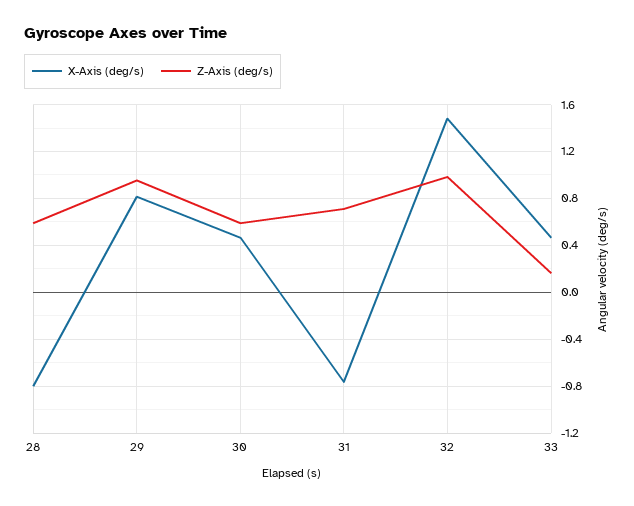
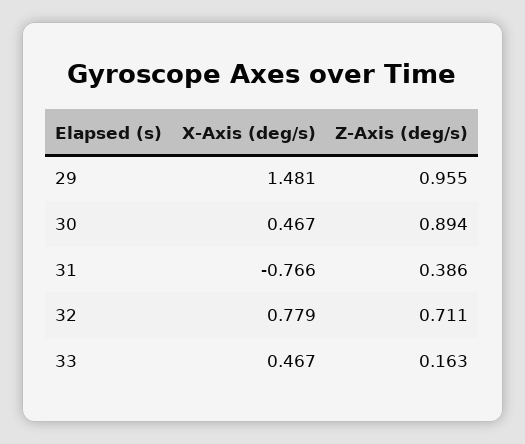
X-Axis (deg/s), 28: -0.8 -> none
Z-Axis (deg/s), 28: 0.6 -> none
X-Axis (deg/s), 29: 0.8 -> 1.481
Z-Axis (deg/s), 30: 0.6 -> 0.894
Z-Axis (deg/s), 31: 0.7 -> 0.386
X-Axis (deg/s), 32: 1.5 -> 0.779
Z-Axis (deg/s), 32: 1 -> 0.711

